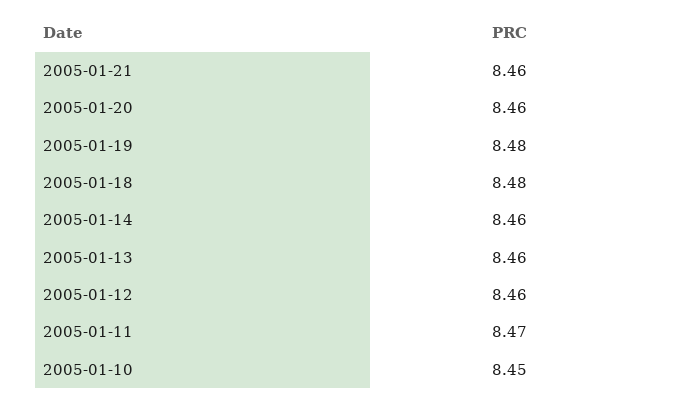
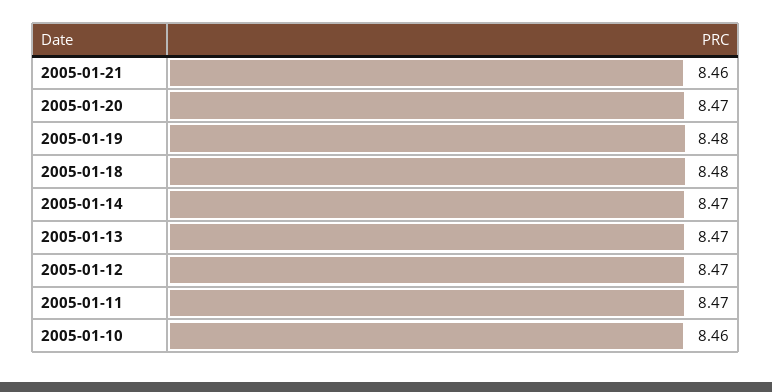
2005-01-20: 8.46 -> 8.47
2005-01-14: 8.46 -> 8.47
2005-01-13: 8.46 -> 8.47
2005-01-12: 8.46 -> 8.47
2005-01-10: 8.45 -> 8.46

